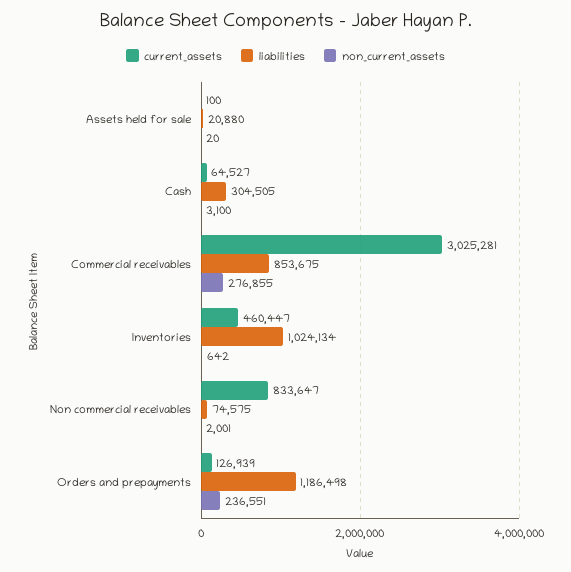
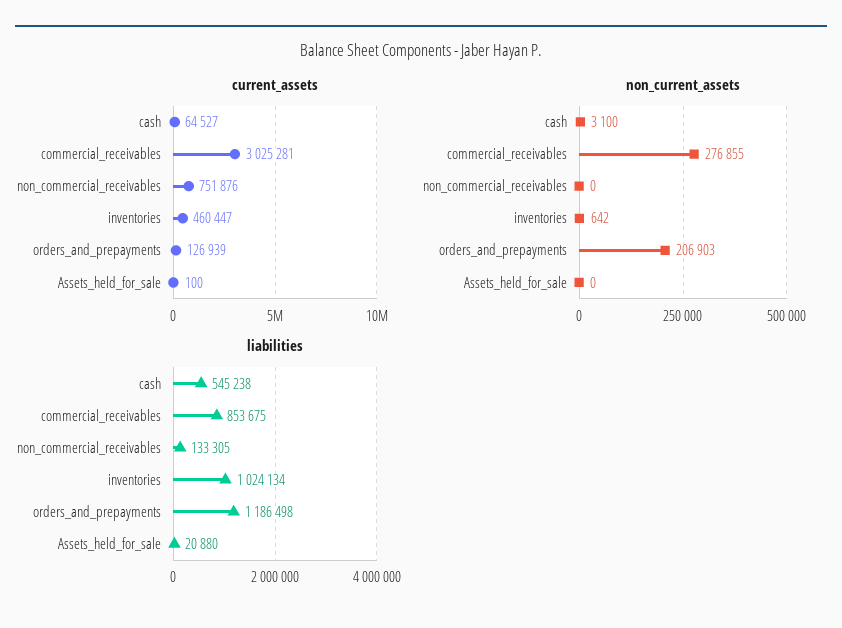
non_current_assets, Assets held for sale: 20 -> 0
liabilities, Cash: 304505 -> 545238
current_assets, Non commercial receivables: 833647 -> 751876
liabilities, Non commercial receivables: 74575 -> 133305
non_current_assets, Non commercial receivables: 2001 -> 0
non_current_assets, Orders and prepayments: 236551 -> 206903

